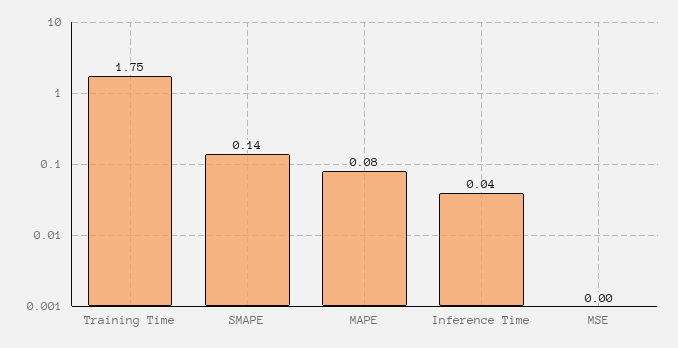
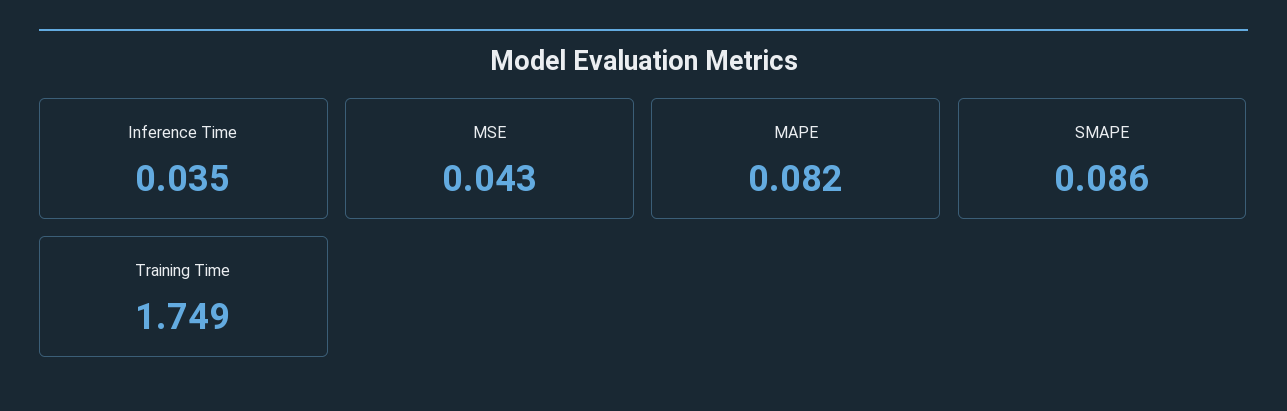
SMAPE: 0.14 -> 0.086
MSE: 0 -> 0.043

